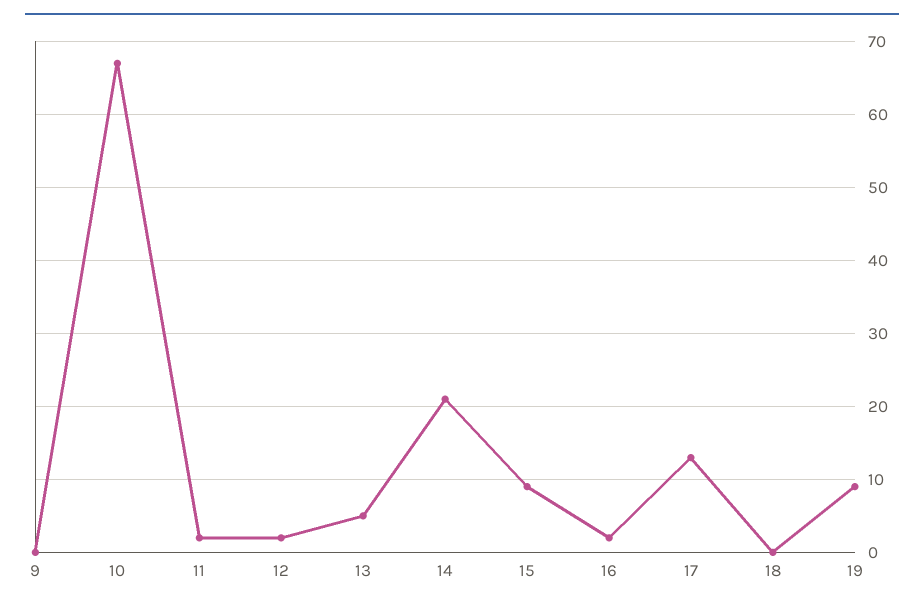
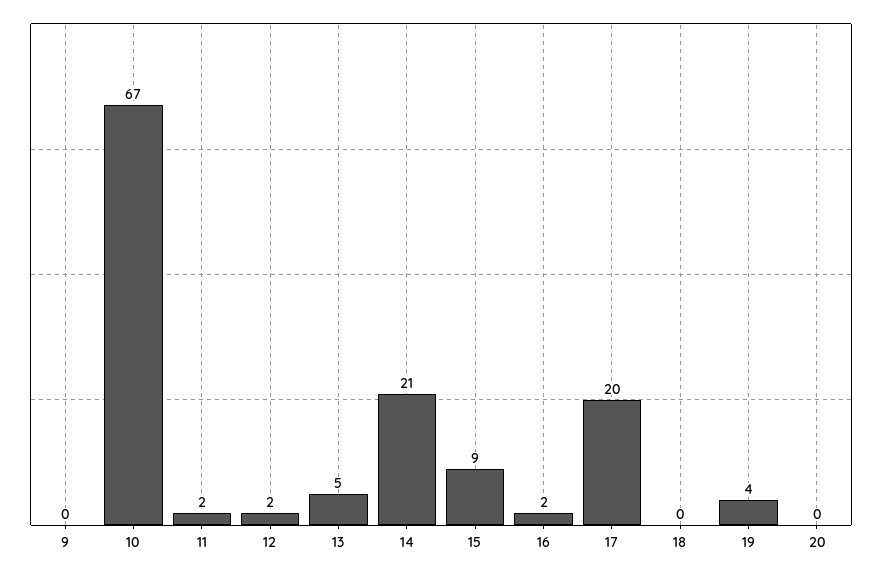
17: 13 -> 20
19: 9 -> 4
20: none -> 0

